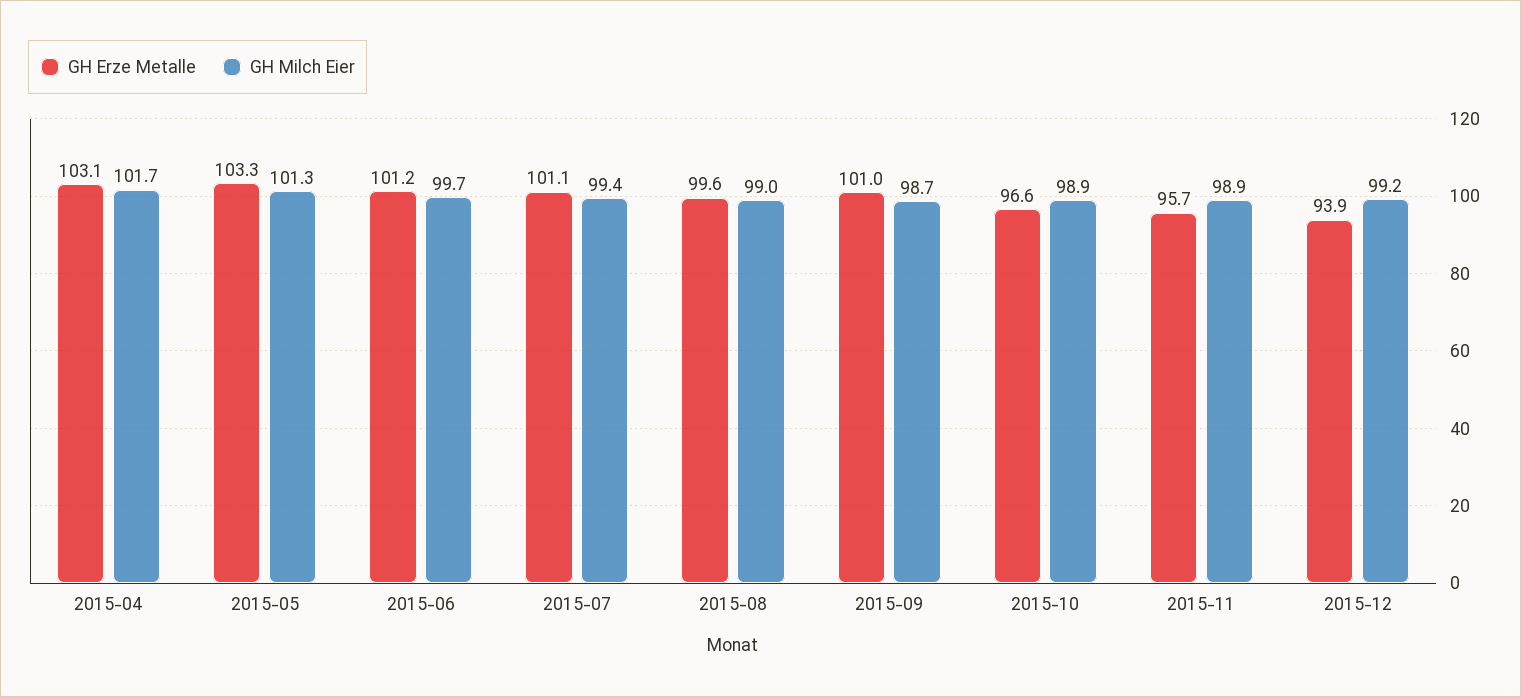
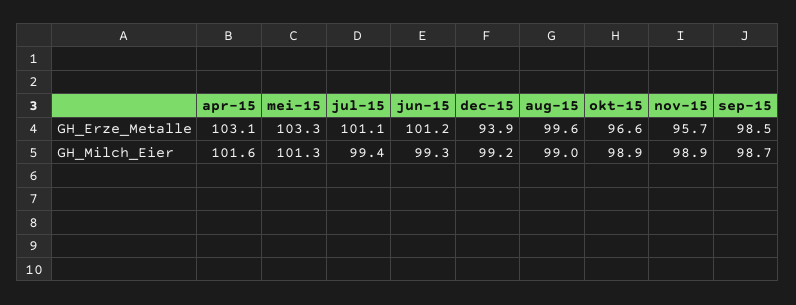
GH Milch Eier, 2015-04: 101.7 -> 101.6
GH Milch Eier, 2015-06: 99.7 -> 99.3
GH Erze Metalle, 2015-09: 101 -> 98.5

